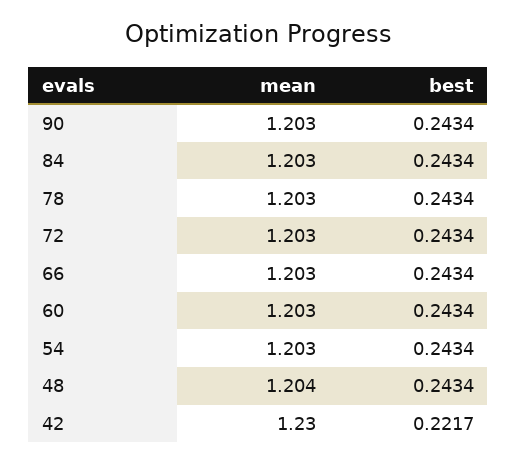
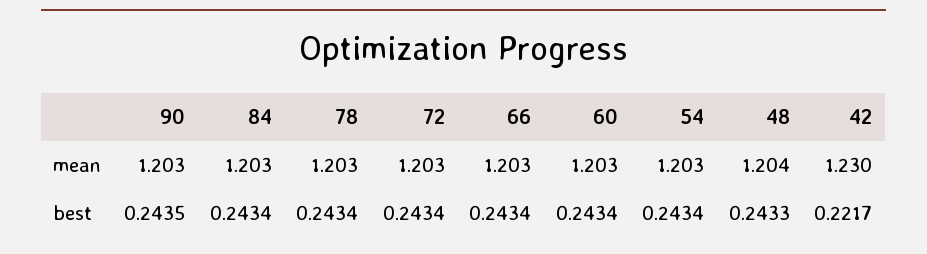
best, 90: 0.2434 -> 0.2435
best, 48: 0.2434 -> 0.2433

